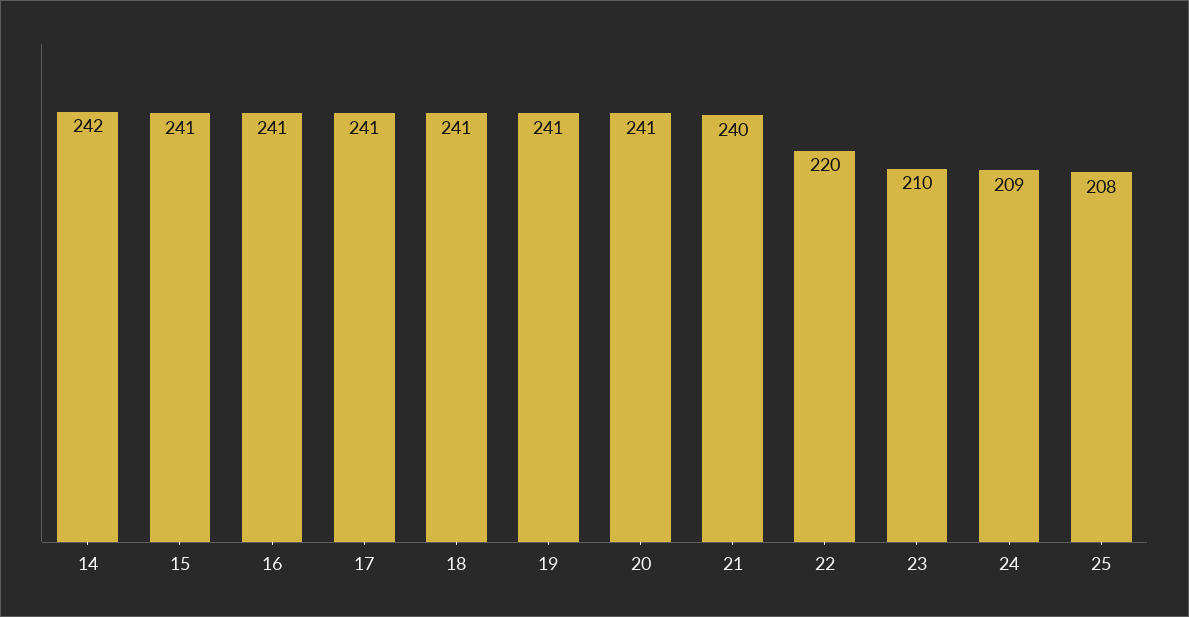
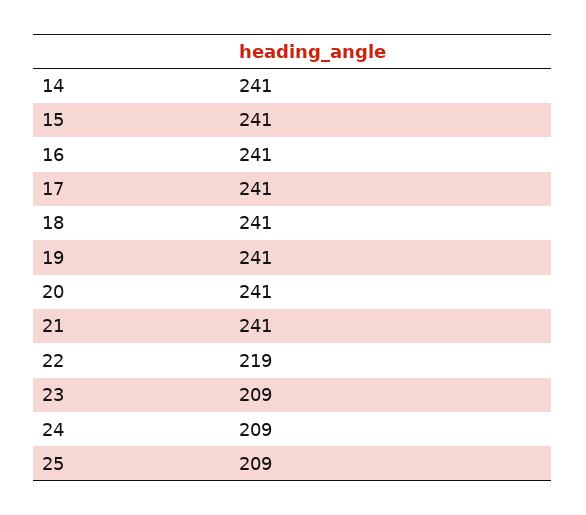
14: 242 -> 241
21: 240 -> 241
22: 220 -> 219
23: 210 -> 209
25: 208 -> 209

